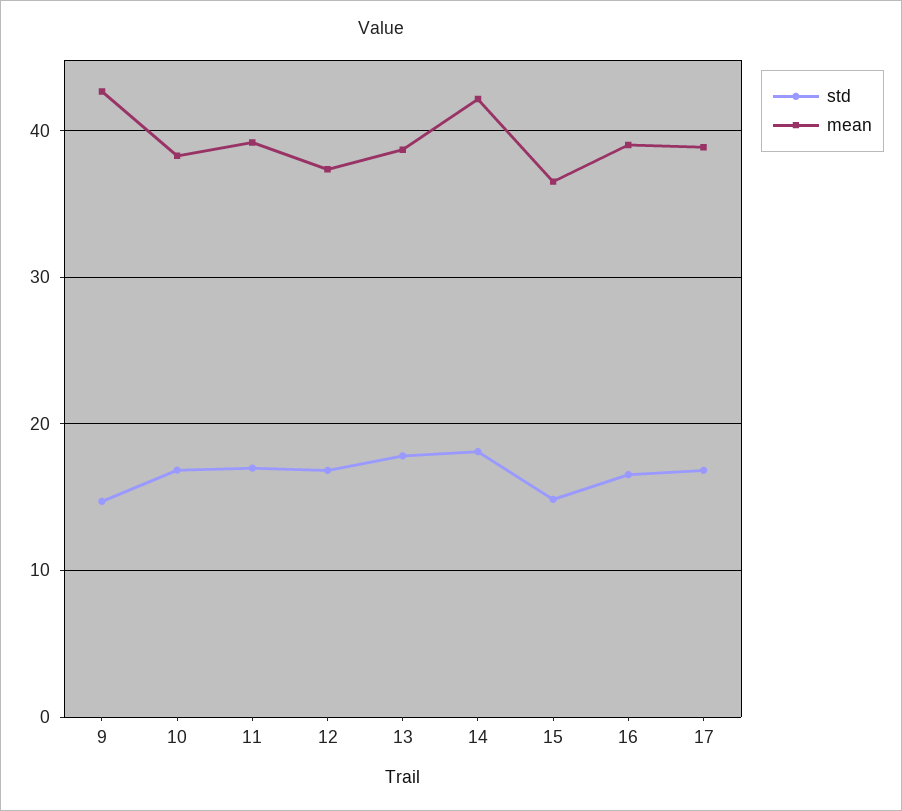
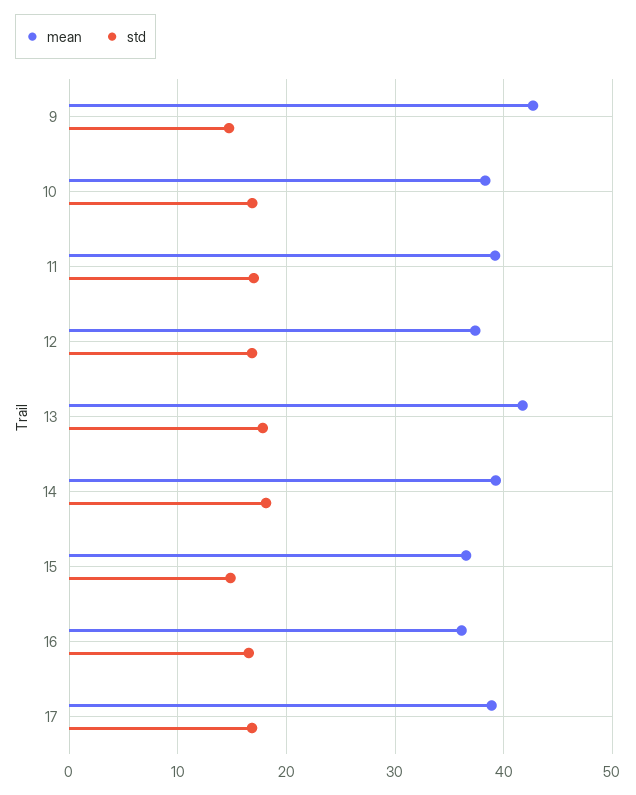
mean, 13: 39 -> 42
mean, 14: 42 -> 39
mean, 16: 39 -> 36

